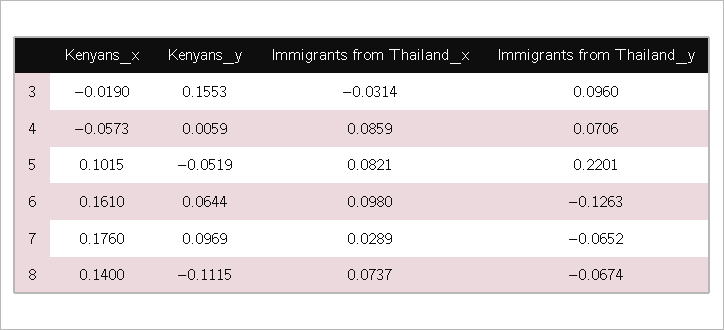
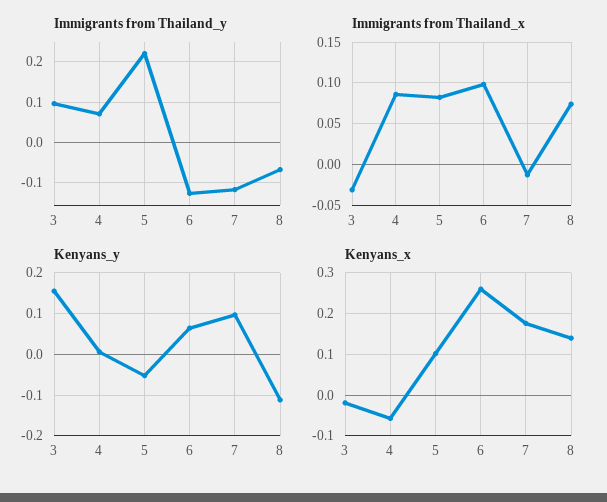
Kenyans_x, 6: 0.161 -> 0.26
Immigrants from Thailand_x, 7: 0.0289 -> -0.01
Immigrants from Thailand_y, 7: -0.0652 -> -0.12

